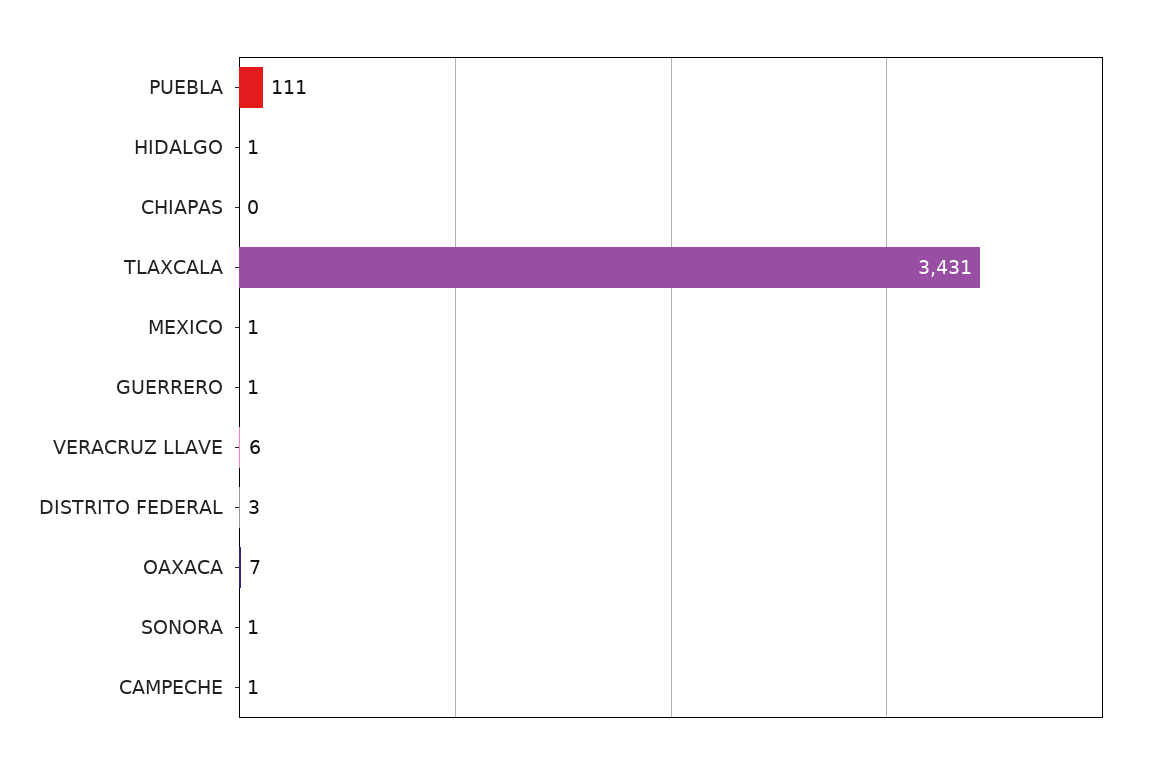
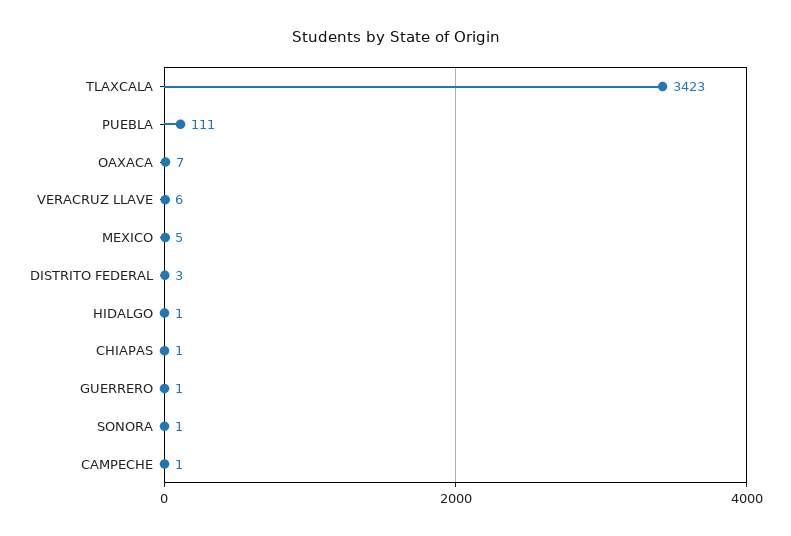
CHIAPAS: 0 -> 1
TLAXCALA: 3431 -> 3423
MEXICO: 1 -> 5

